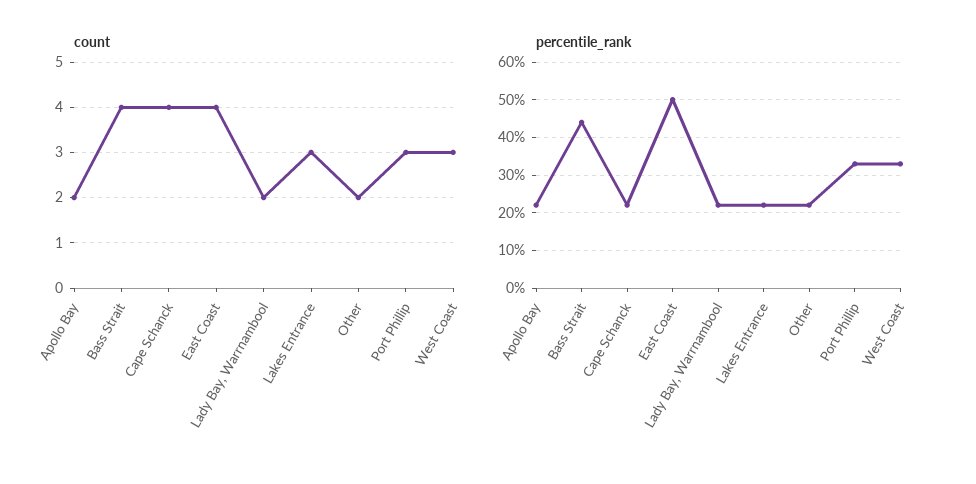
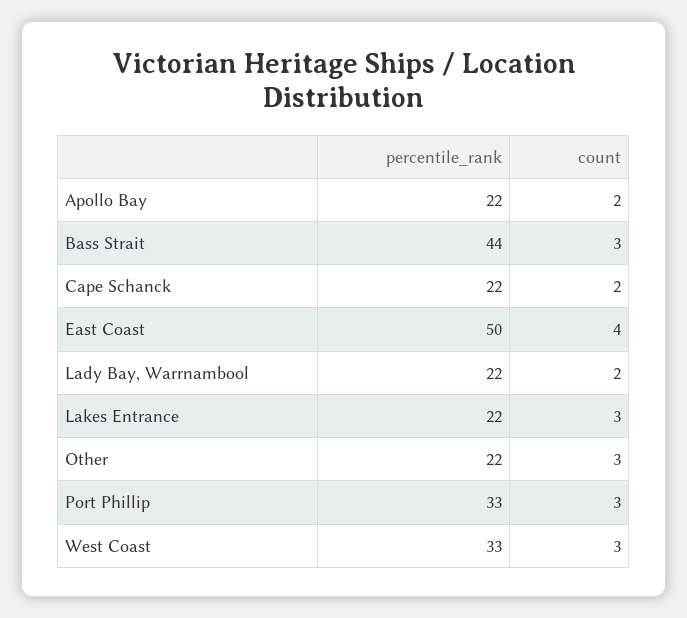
count, Bass Strait: 4 -> 3
count, Cape Schanck: 4 -> 2
count, Other: 2 -> 3

